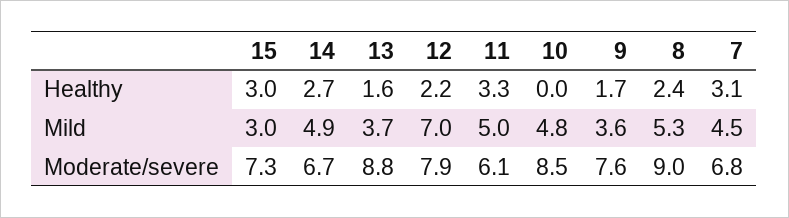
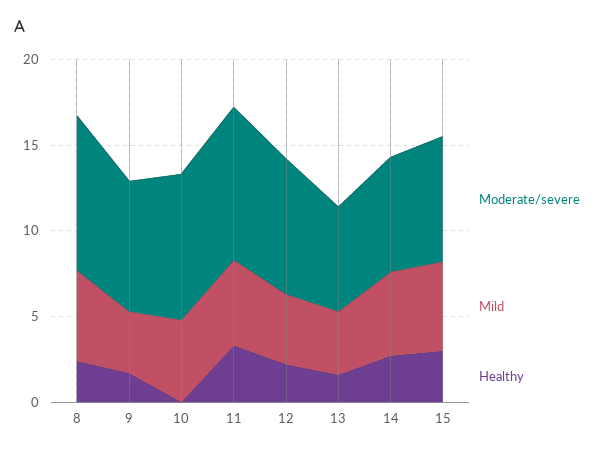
Healthy, 7: 3.1 -> none
Mild, 15: 3 -> 5
Mild, 12: 7 -> 4
Mild, 7: 4.5 -> none
Moderate/severe, 13: 8.8 -> 6
Moderate/severe, 11: 6.1 -> 9
Moderate/severe, 7: 6.8 -> none

